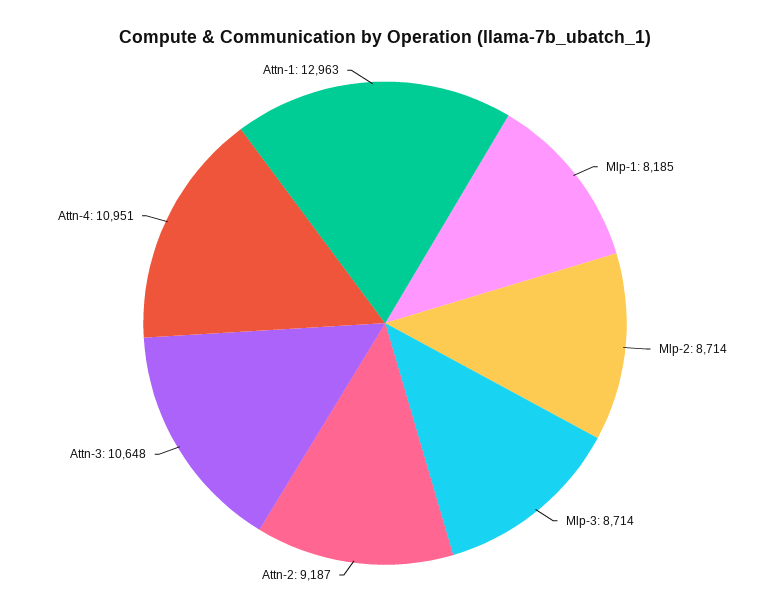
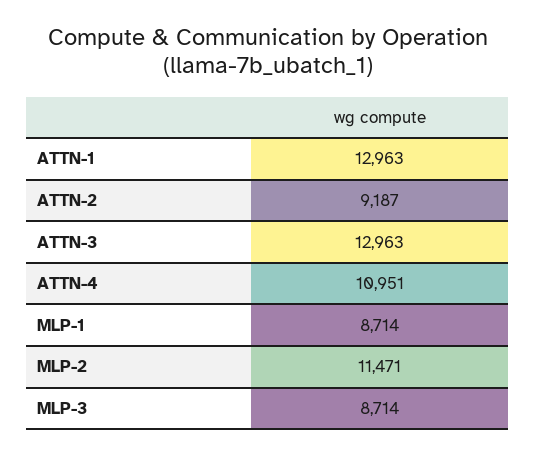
Mlp-1: 8185 -> 8714
Mlp-2: 8714 -> 11471
Attn-3: 10648 -> 12963

